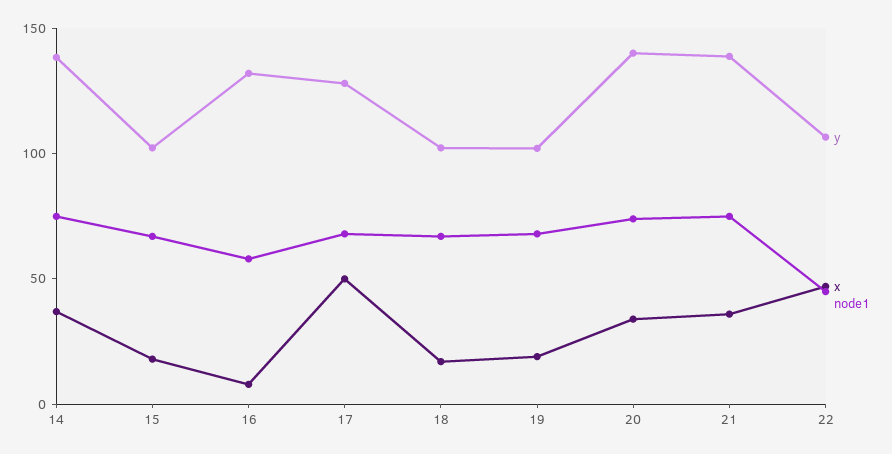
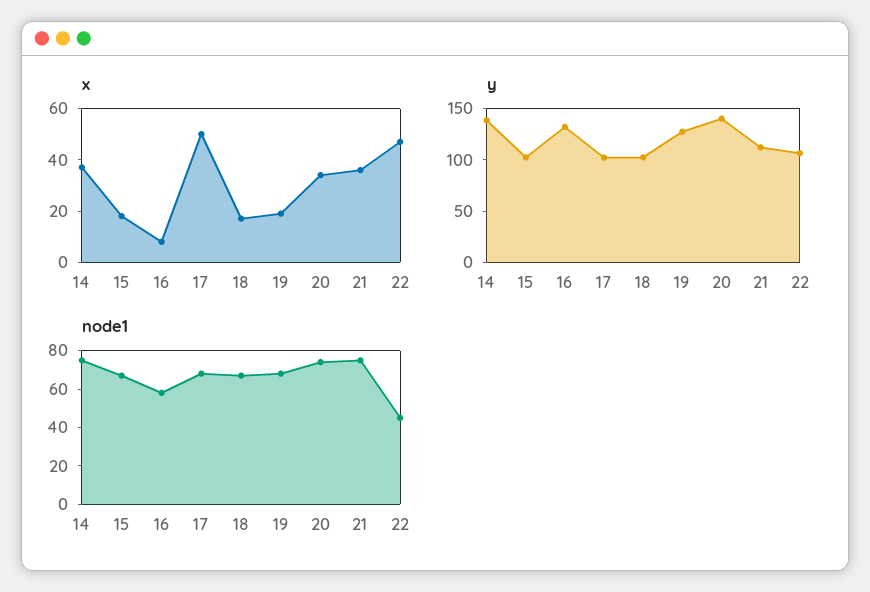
y, 17: 130 -> 100
y, 19: 100 -> 130
y, 21: 140 -> 110

